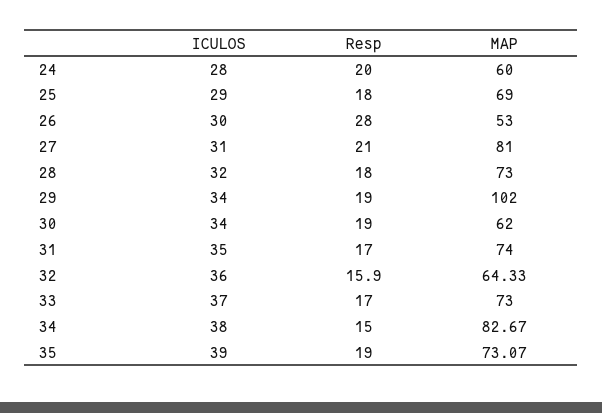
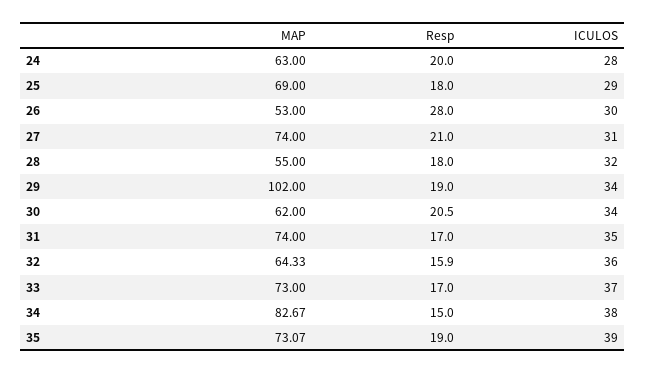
MAP, 24: 60 -> 63
MAP, 27: 81 -> 74
MAP, 28: 73 -> 55
Resp, 30: 19 -> 20.5

